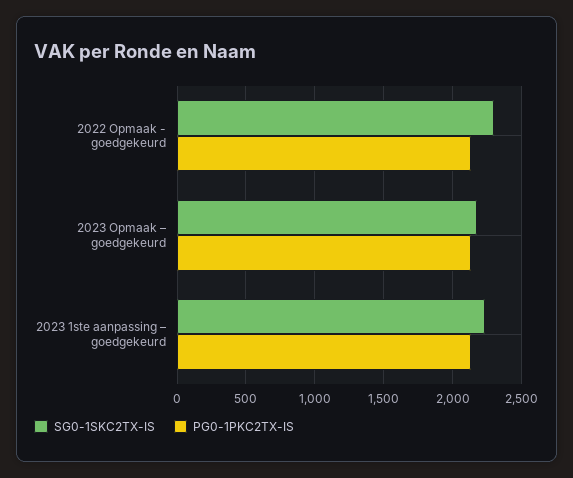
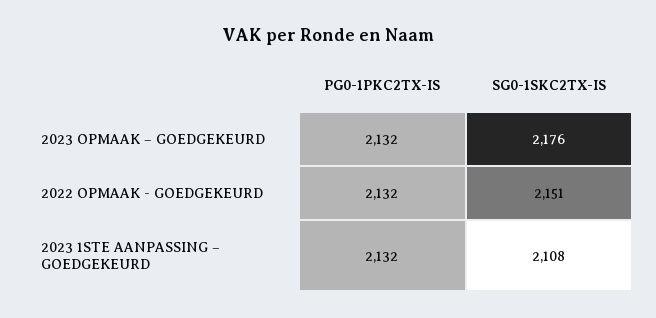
SG0-1SKC2TX-IS, 2022 Opmaak - goedgekeurd: 2300 -> 2151
SG0-1SKC2TX-IS, 2023 1ste aanpassing – goedgekeurd: 2250 -> 2108

